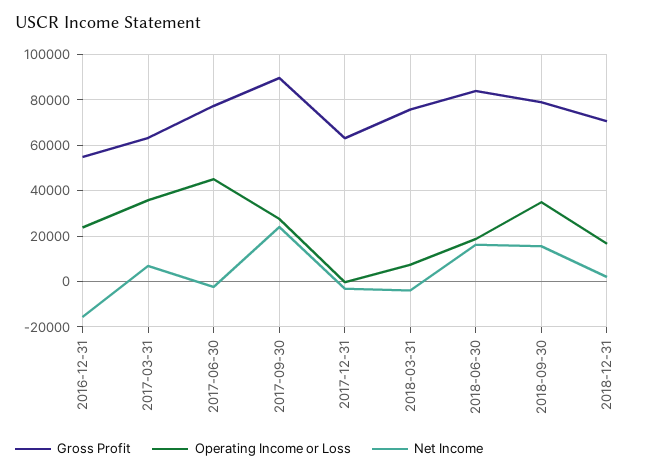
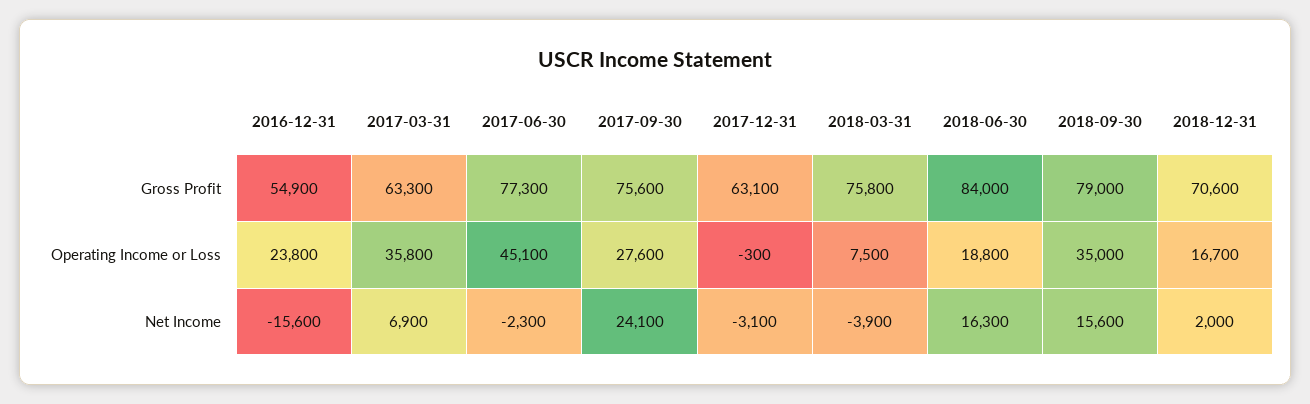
Gross Profit, 2017-09-30: 90000 -> 75600

